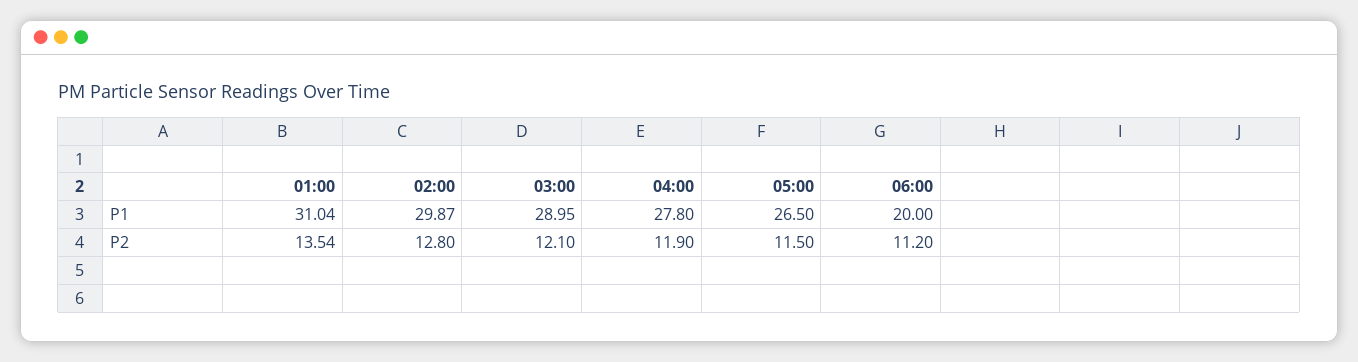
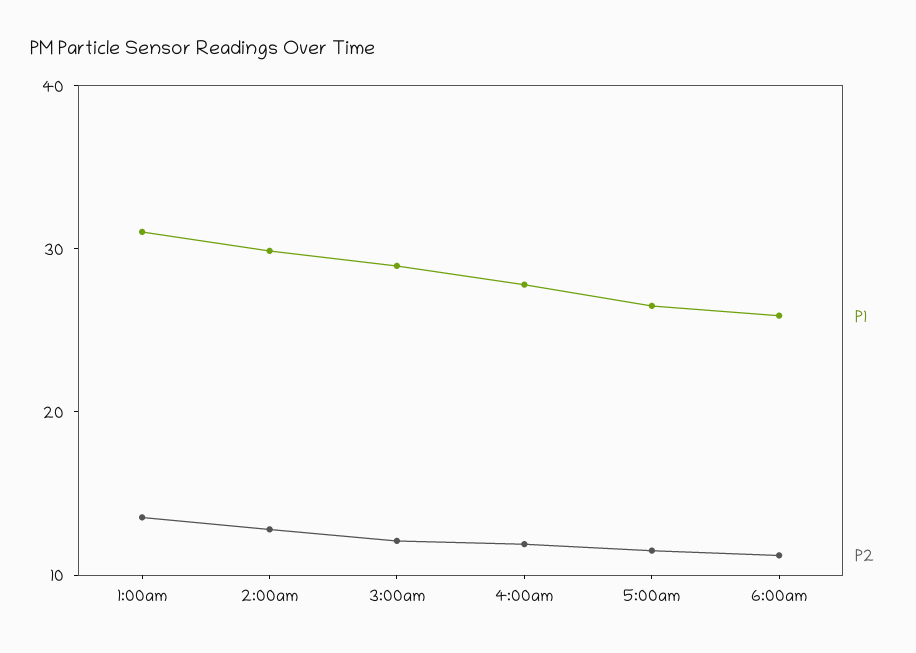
P1, 06:00: 20 -> 26

